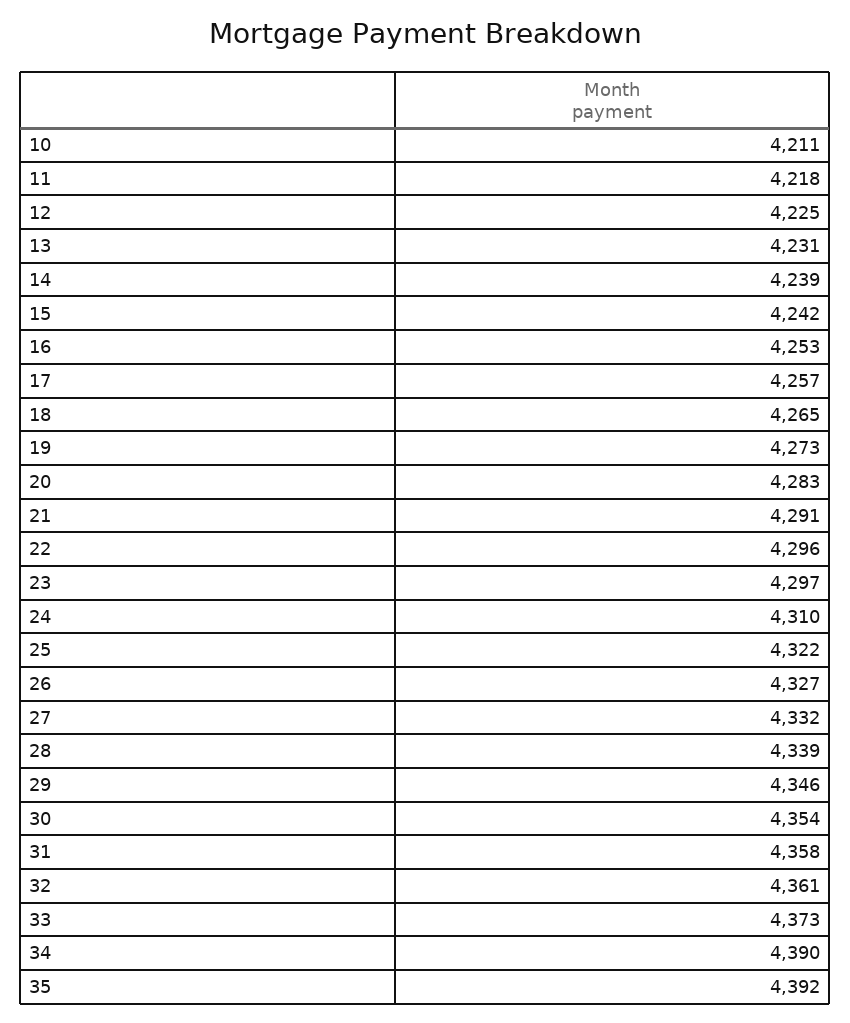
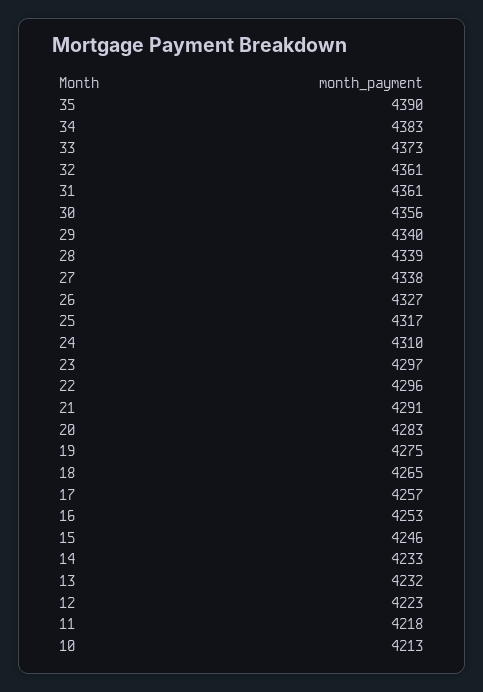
10: 4211 -> 4213
12: 4225 -> 4223
13: 4231 -> 4232
14: 4239 -> 4233
15: 4242 -> 4246
19: 4273 -> 4275
25: 4322 -> 4317
27: 4332 -> 4338
29: 4346 -> 4340
30: 4354 -> 4356
31: 4358 -> 4361
34: 4390 -> 4383
35: 4392 -> 4390

